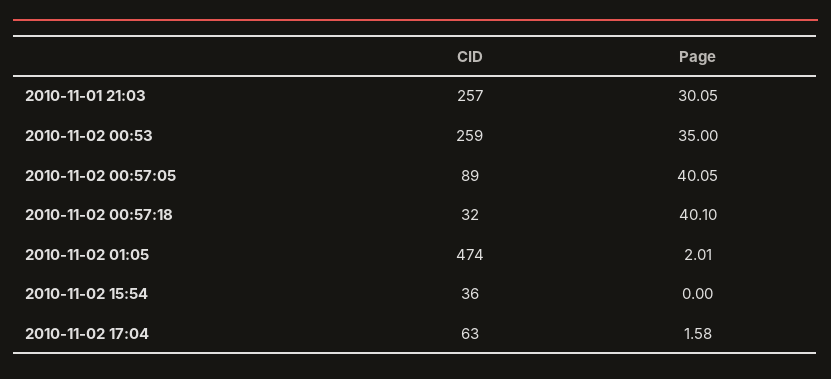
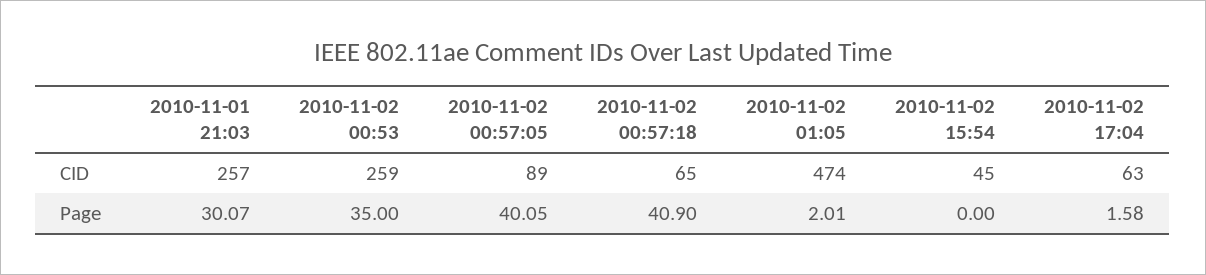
Page, 2010-11-01 21:03: 30.05 -> 30.07
CID, 2010-11-02 00:57:18: 32 -> 65
Page, 2010-11-02 00:57:18: 40.1 -> 40.9
CID, 2010-11-02 15:54: 36 -> 45

